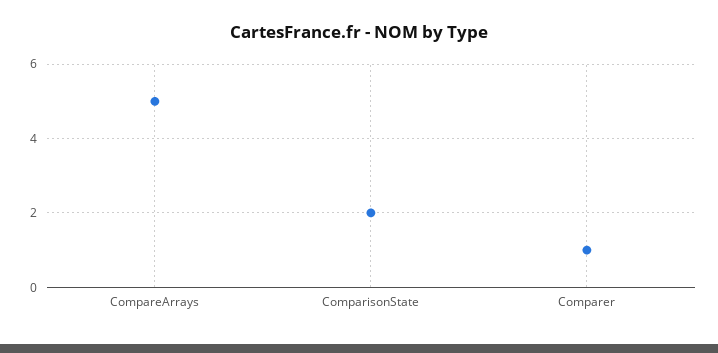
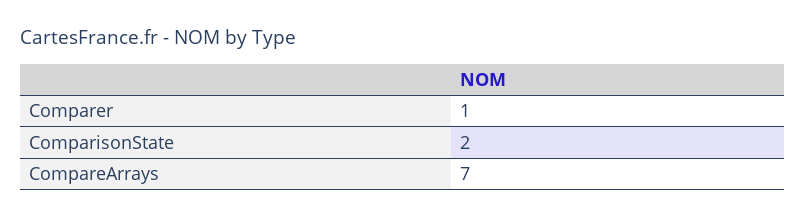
CompareArrays: 5 -> 7

